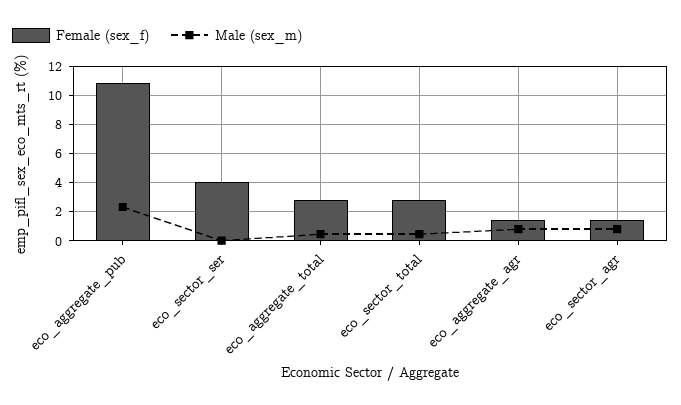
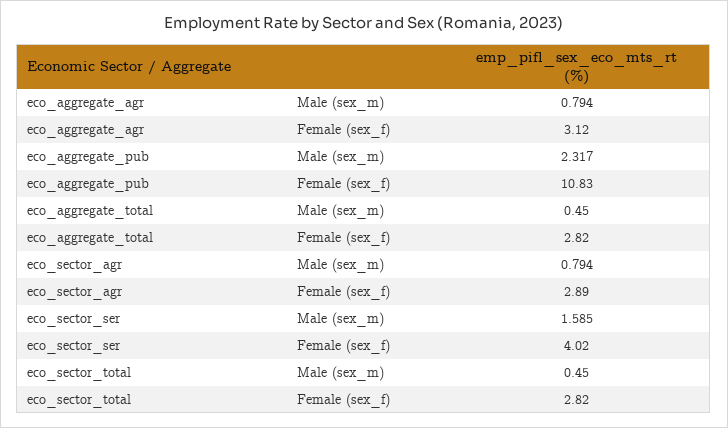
Male (sex_m), eco_sector_ser: 0 -> 1.585
Female (sex_f), eco_aggregate_agr: 1.5 -> 3.12
Female (sex_f), eco_sector_agr: 1.5 -> 2.89

